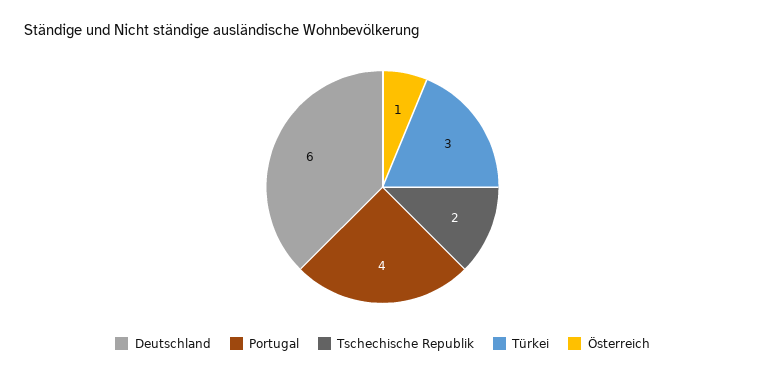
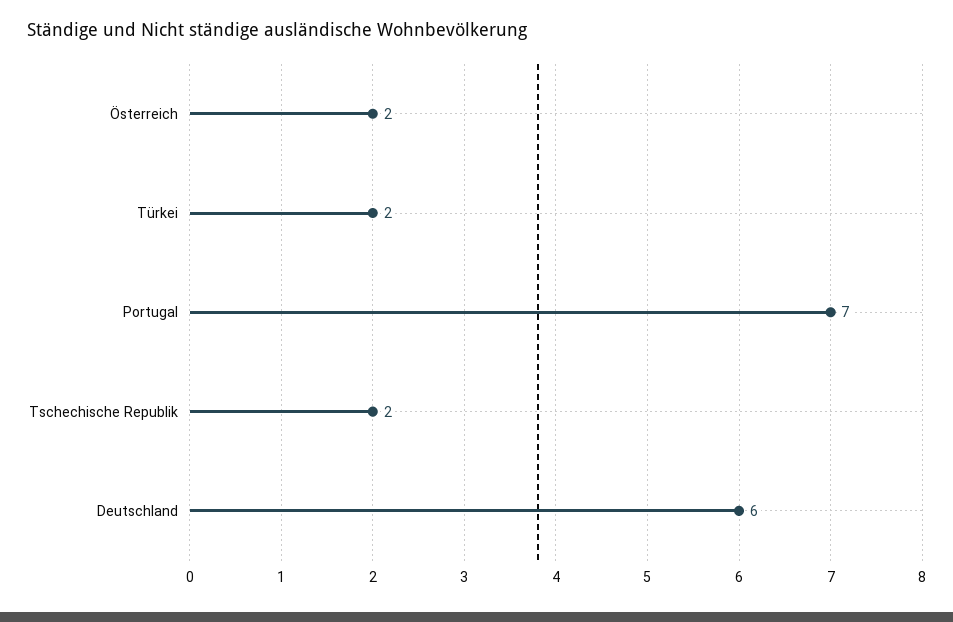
Portugal: 4 -> 7
Türkei: 3 -> 2
Österreich: 1 -> 2

